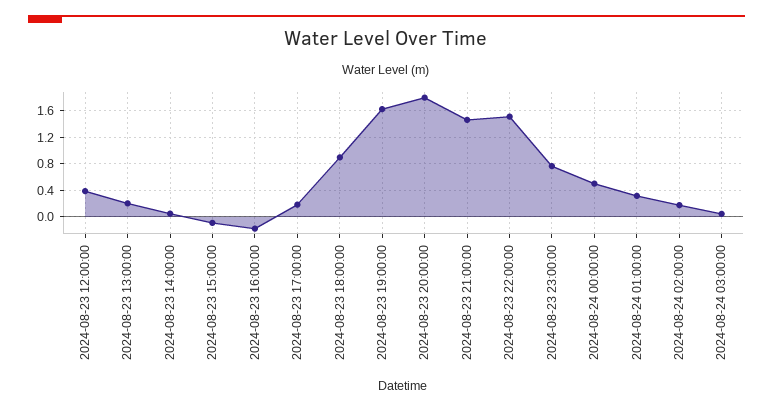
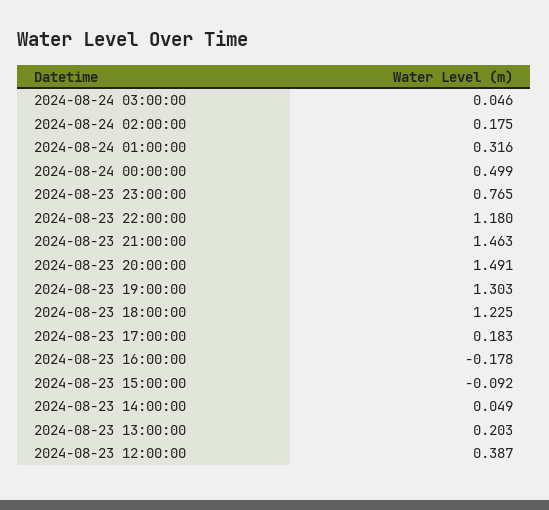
2024-08-23 18:00:00: 0.9 -> 1.225
2024-08-23 19:00:00: 1.6 -> 1.303
2024-08-23 20:00:00: 1.8 -> 1.491
2024-08-23 22:00:00: 1.5 -> 1.18

